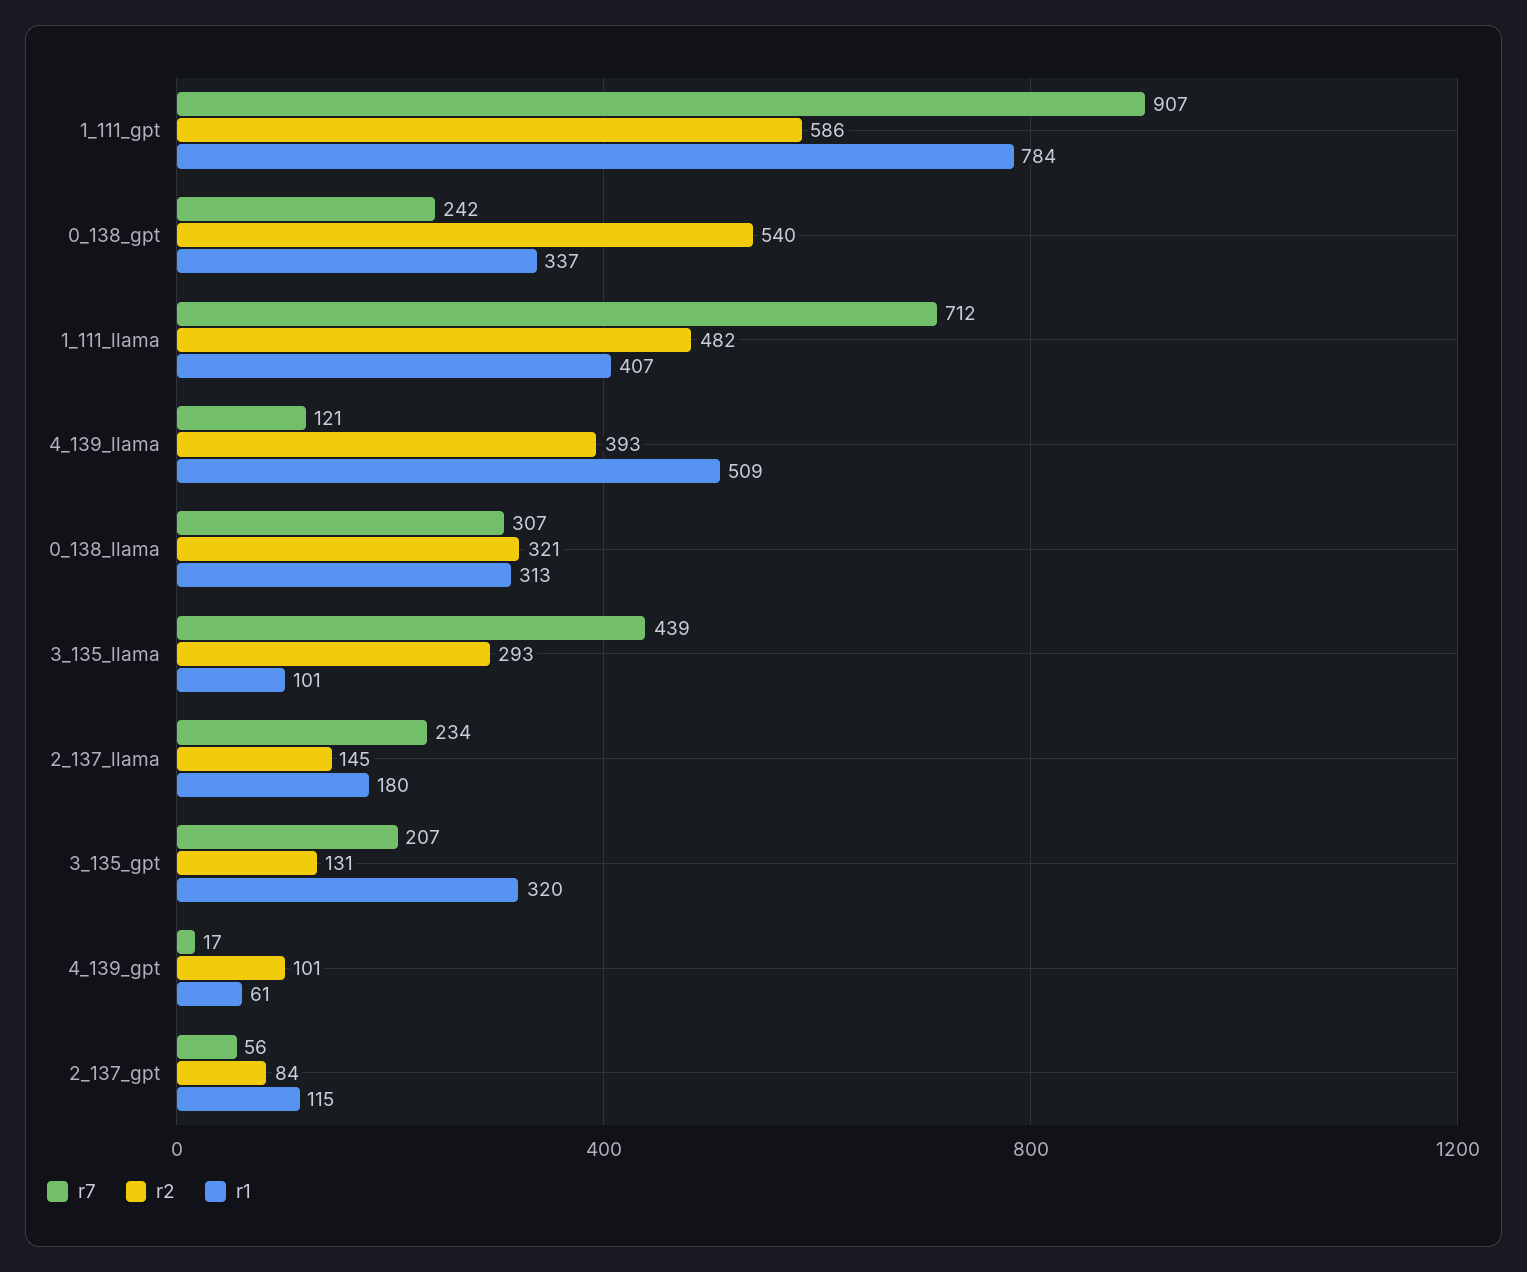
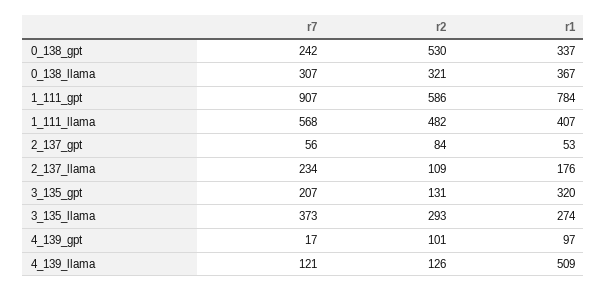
r2, 0_138_gpt: 540 -> 530
r7, 1_111_llama: 712 -> 568
r2, 4_139_llama: 393 -> 126
r1, 0_138_llama: 313 -> 367
r7, 3_135_llama: 439 -> 373
r1, 3_135_llama: 101 -> 274
r2, 2_137_llama: 145 -> 109
r1, 2_137_llama: 180 -> 176
r1, 4_139_gpt: 61 -> 97
r1, 2_137_gpt: 115 -> 53

